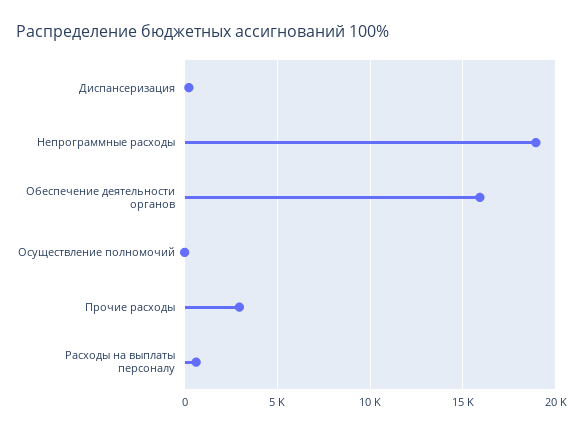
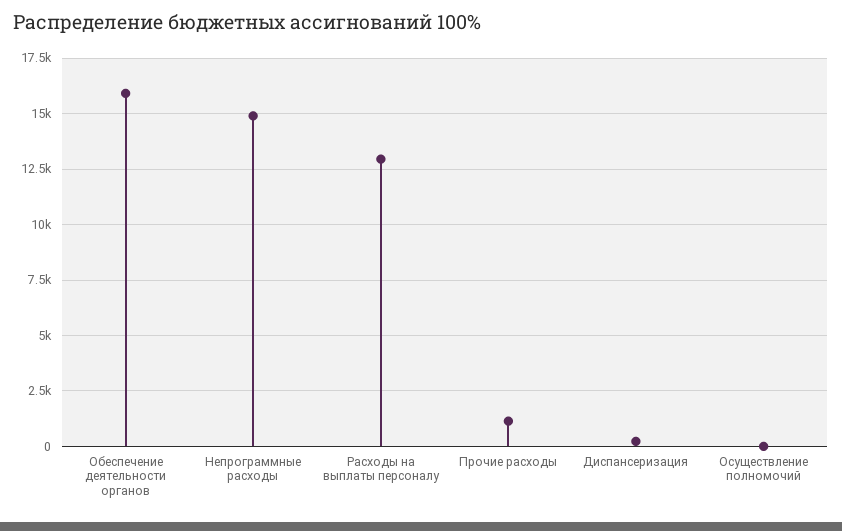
Непрограммные расходы: 19000 -> 15000
Прочие расходы: 3000 -> 1000
Расходы на выплаты персоналу: 500 -> 13000

